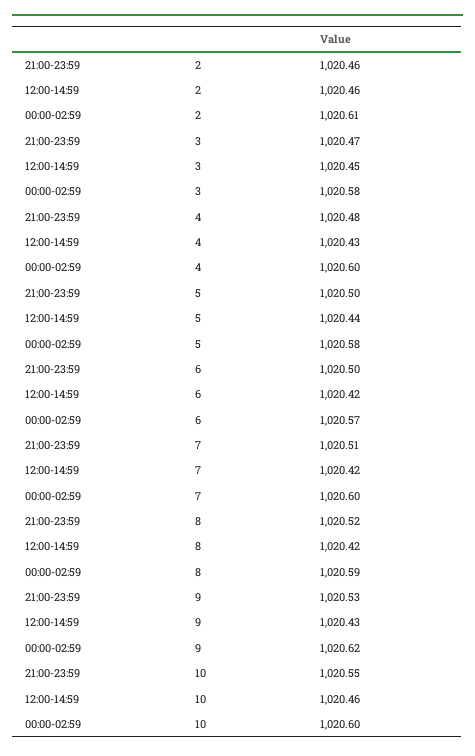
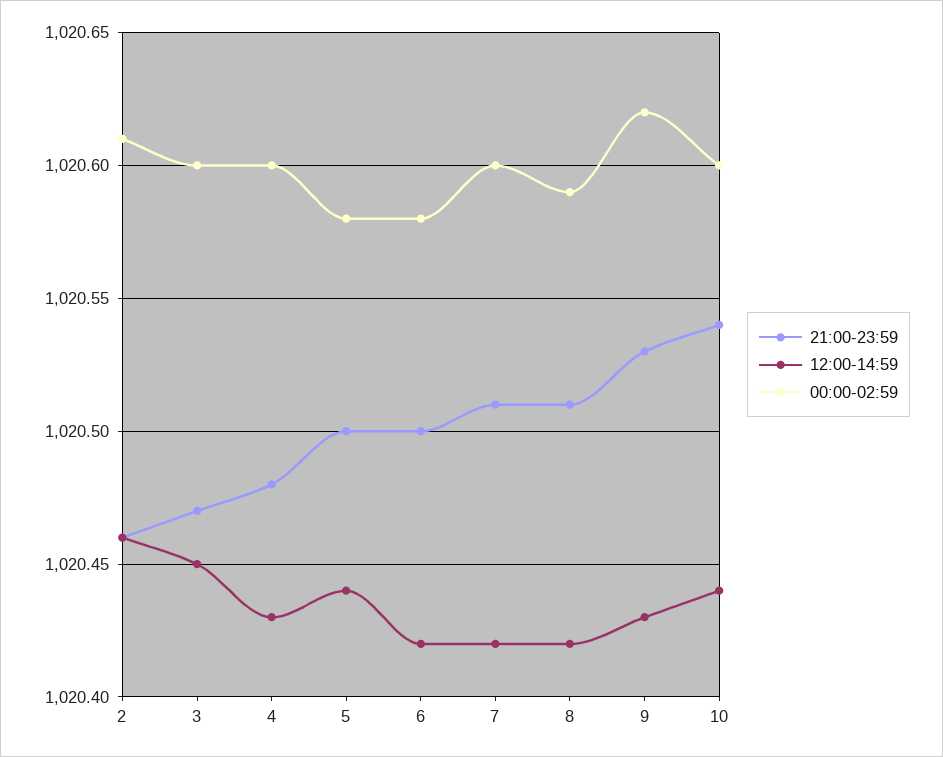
00:00-02:59, 3: 1020.58 -> 1020.6
00:00-02:59, 6: 1020.57 -> 1020.58
21:00-23:59, 8: 1020.52 -> 1020.51
21:00-23:59, 10: 1020.55 -> 1020.54
12:00-14:59, 10: 1020.46 -> 1020.44

